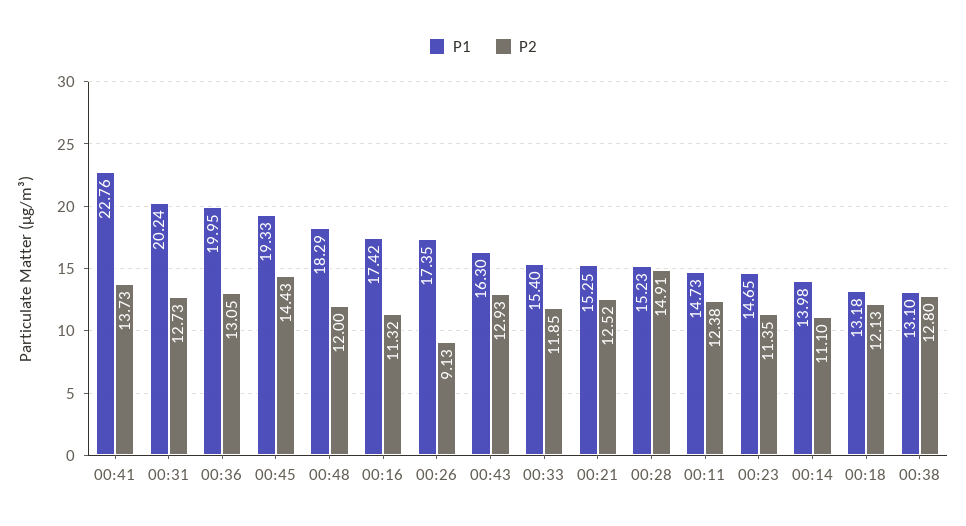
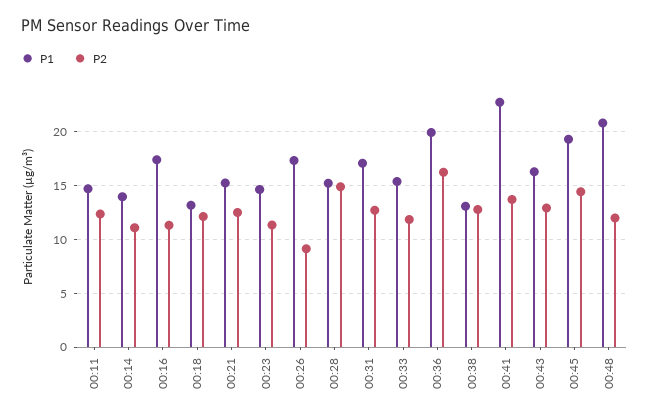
P1, 00:31: 20.24 -> 17
P2, 00:36: 13.05 -> 16
P1, 00:48: 18.29 -> 21

